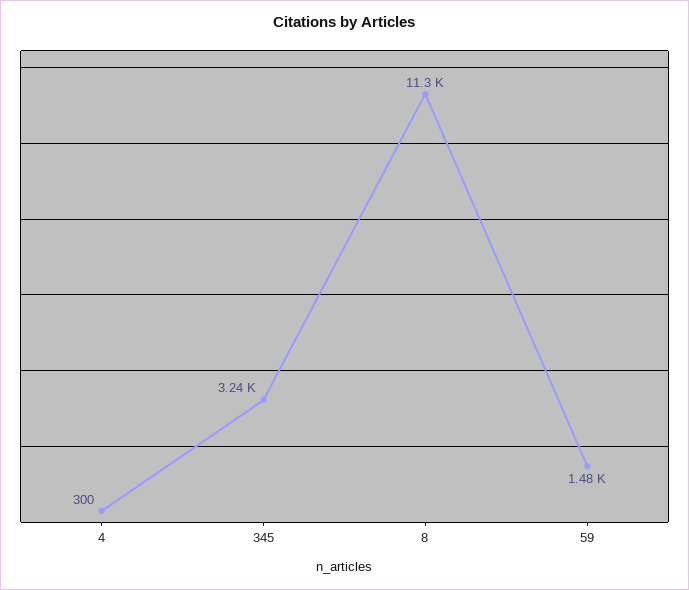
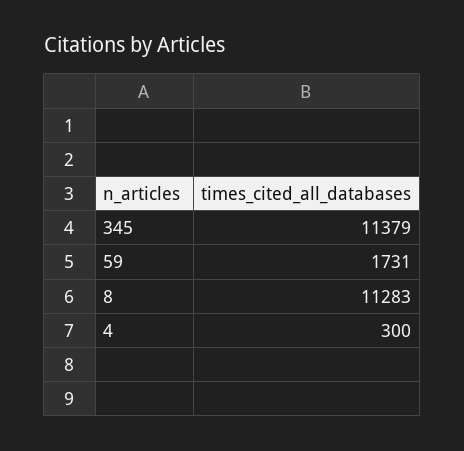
345: 3240 -> 11379
59: 1480 -> 1731

